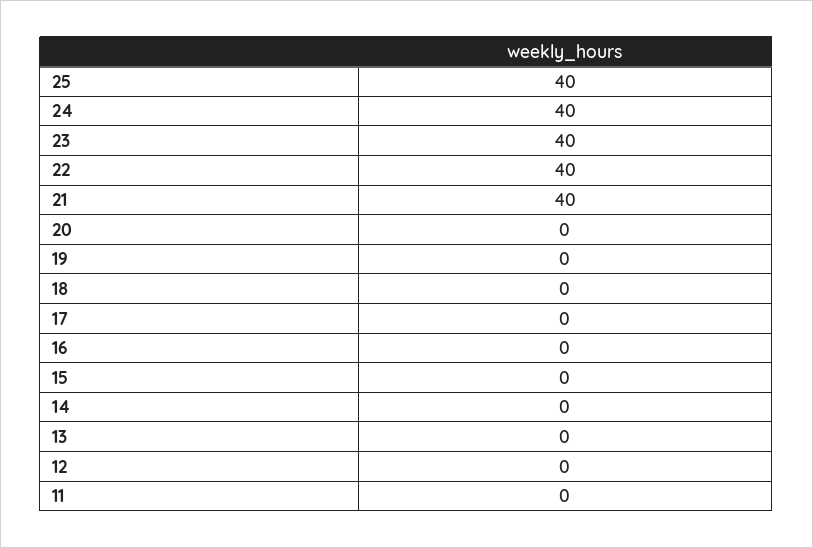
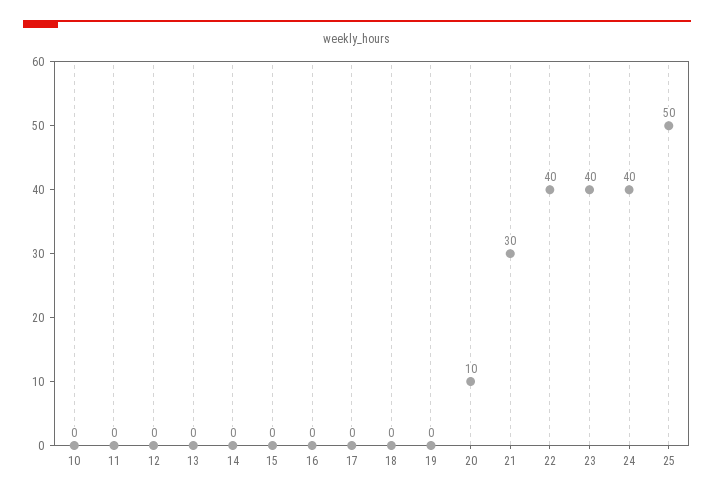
25: 40 -> 50
21: 40 -> 30
20: 0 -> 10
10: none -> 0

